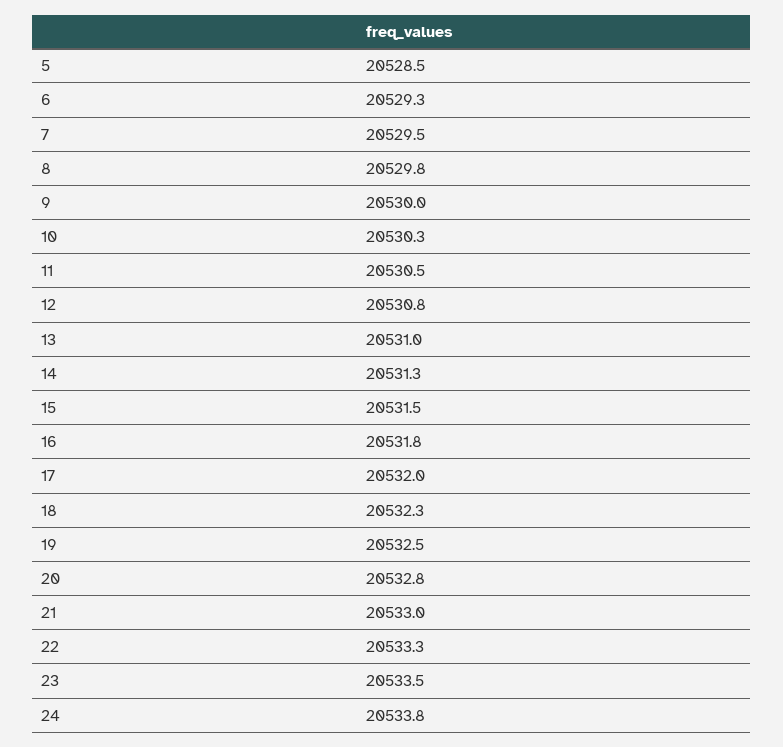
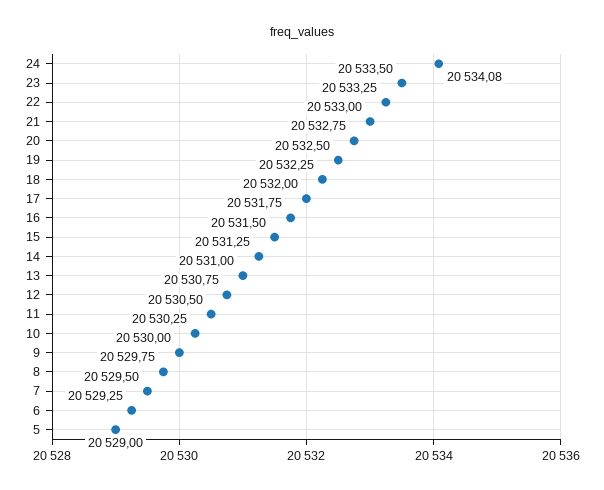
5: 20528.5 -> 20529
24: 20533.8 -> 20534.08

